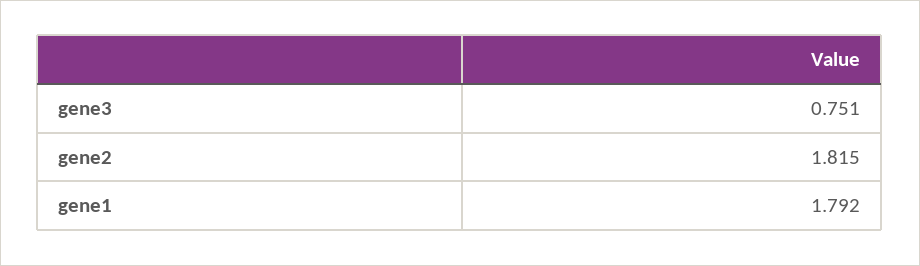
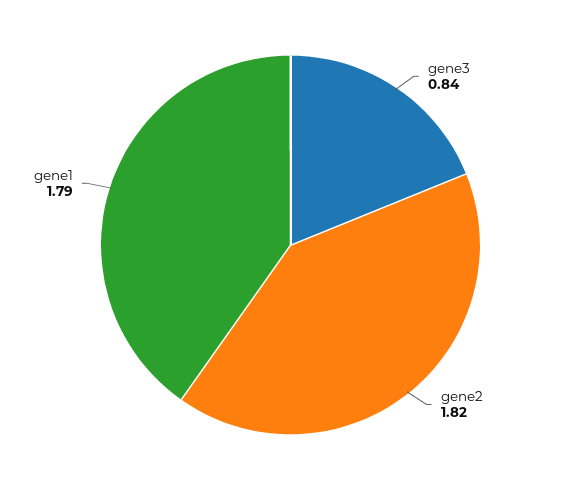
gene3: 0.751 -> 0.84

